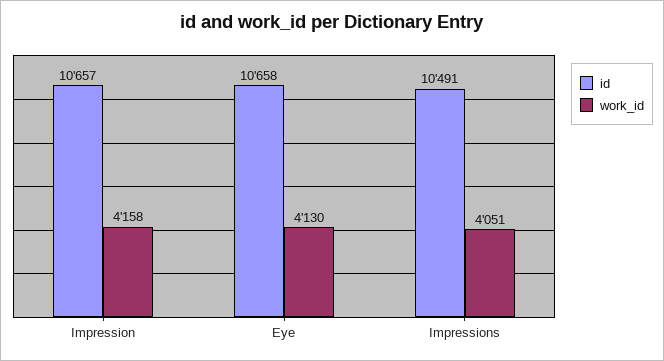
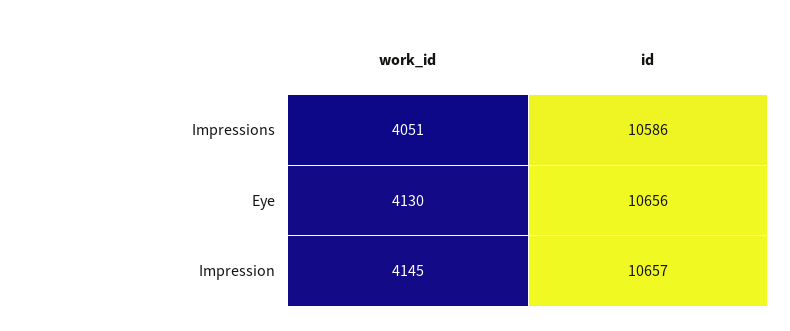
work_id, Impression: 4158 -> 4145
id, Eye: 10658 -> 10656
id, Impressions: 10491 -> 10586

